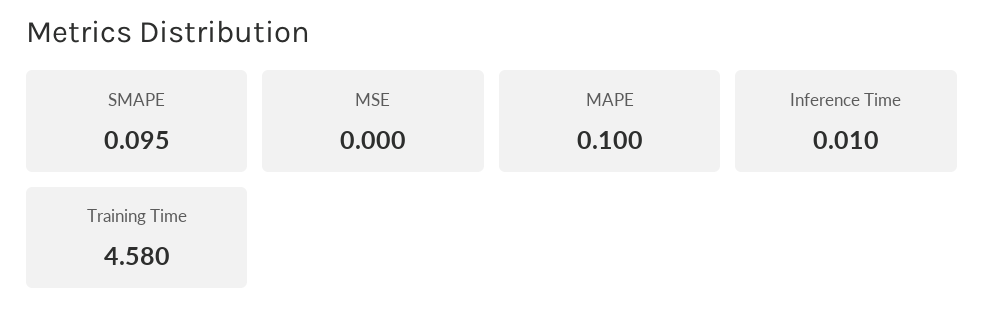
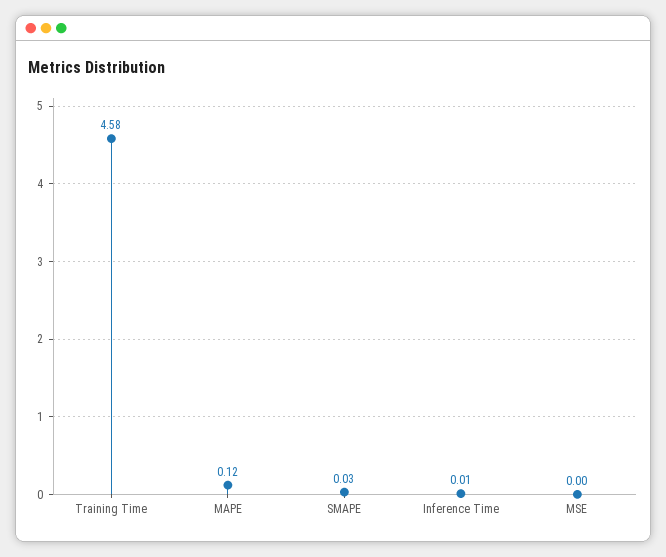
SMAPE: 0.095 -> 0.03
MAPE: 0.1 -> 0.12

